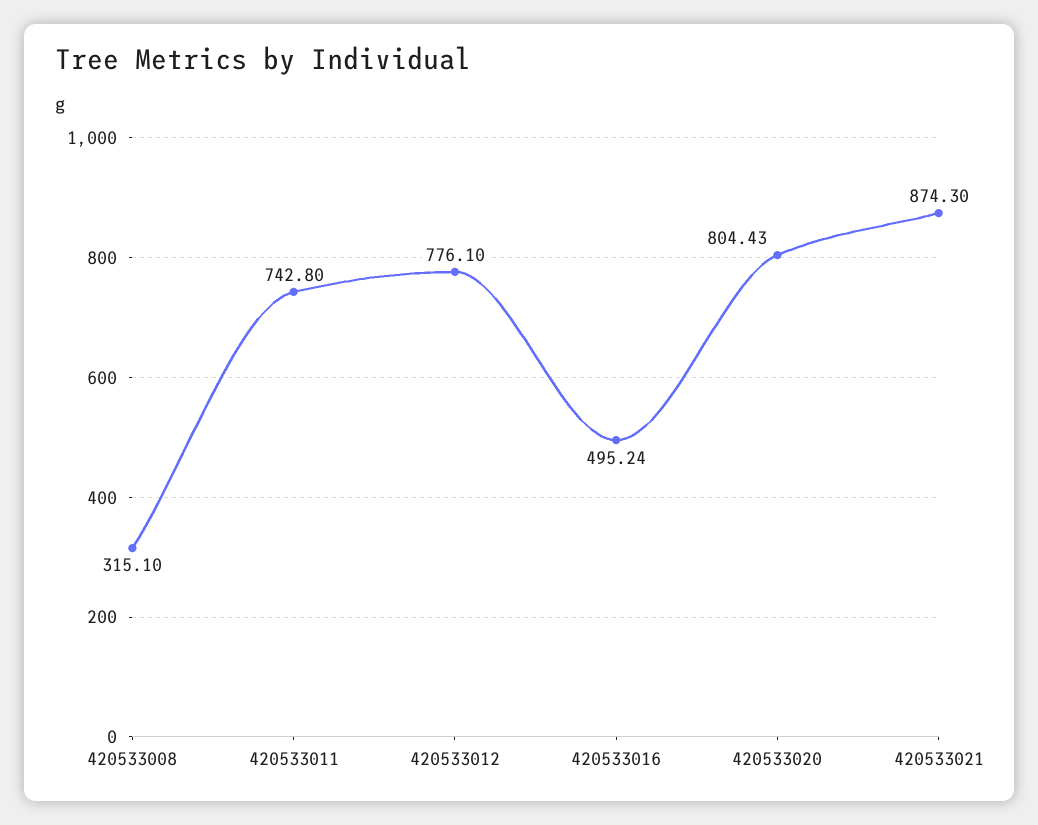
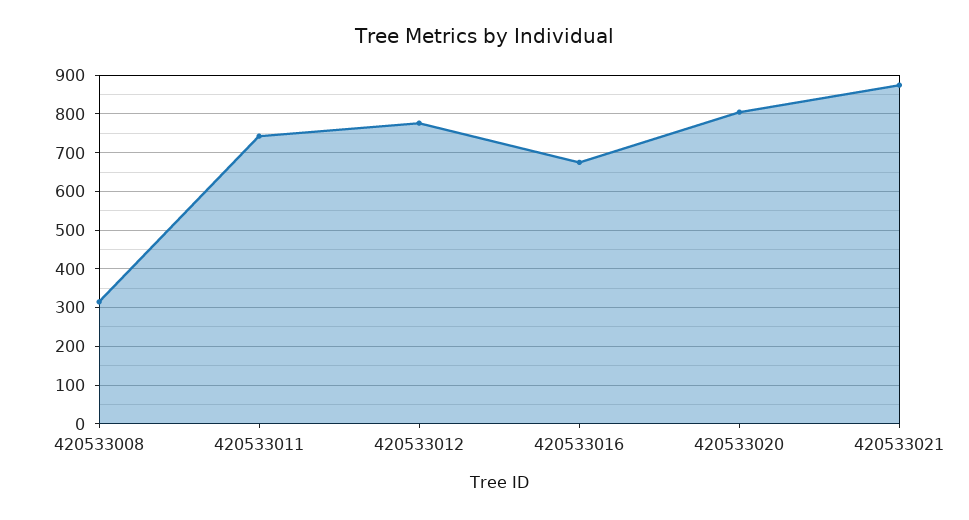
420533016: 495.24 -> 680

